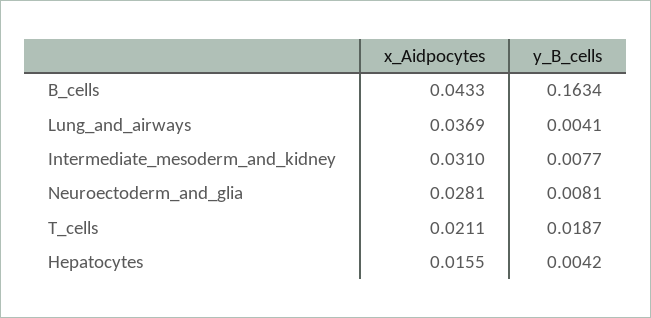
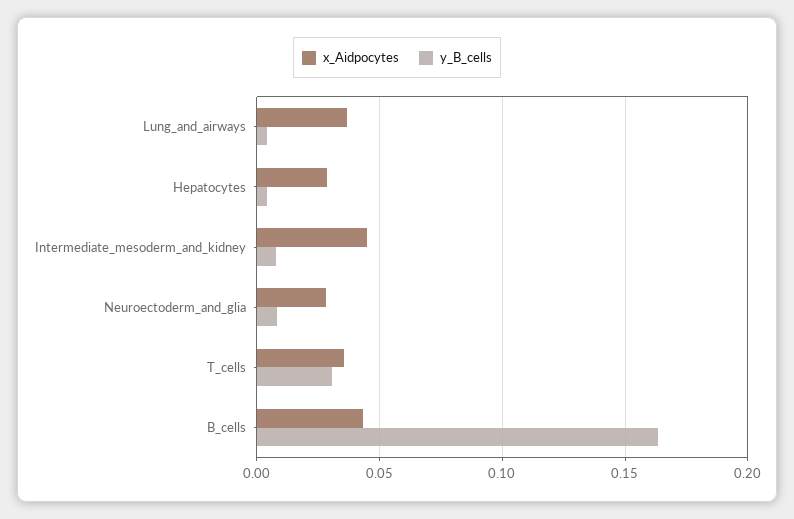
x_Aidpocytes, Intermediate_mesoderm_and_kidney: 0.031 -> 0.045
x_Aidpocytes, T_cells: 0.0211 -> 0.035
y_B_cells, T_cells: 0.0187 -> 0.03
x_Aidpocytes, Hepatocytes: 0.0155 -> 0.03

